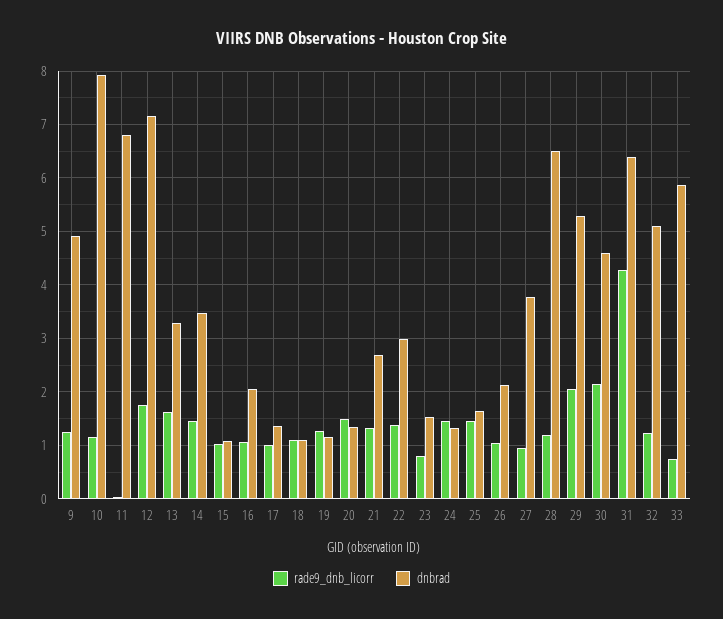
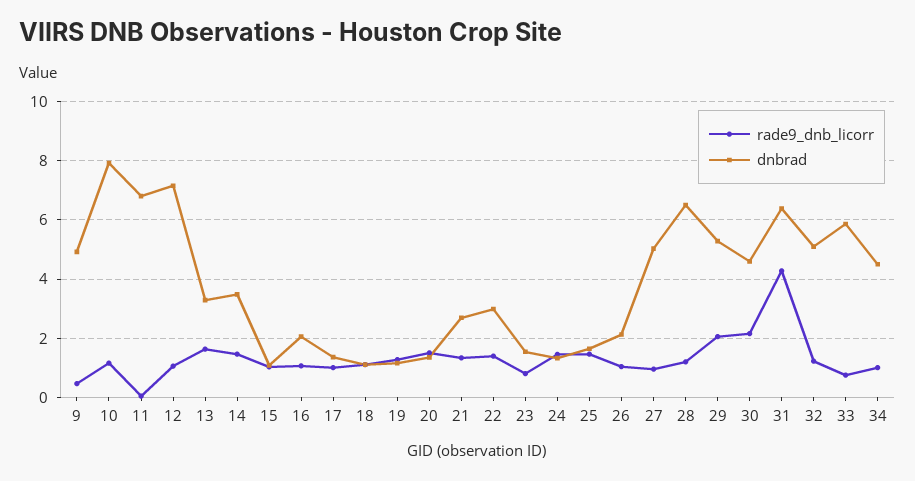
rade9_dnb_licorr, 9: 1.2 -> 0.5
rade9_dnb_licorr, 12: 1.8 -> 1
dnbrad, 27: 3.8 -> 5
rade9_dnb_licorr, 34: none -> 1
dnbrad, 34: none -> 4.5

